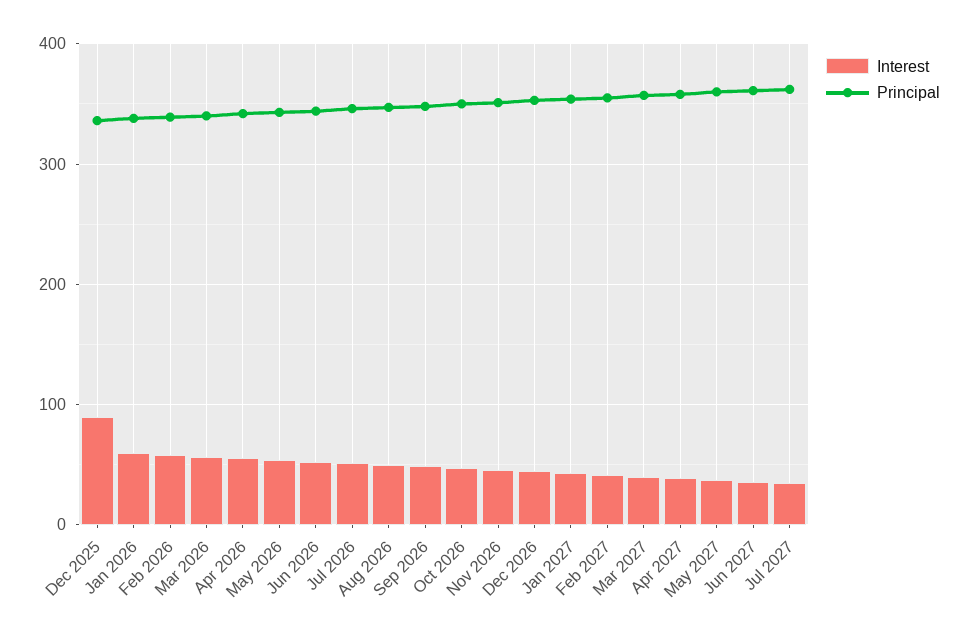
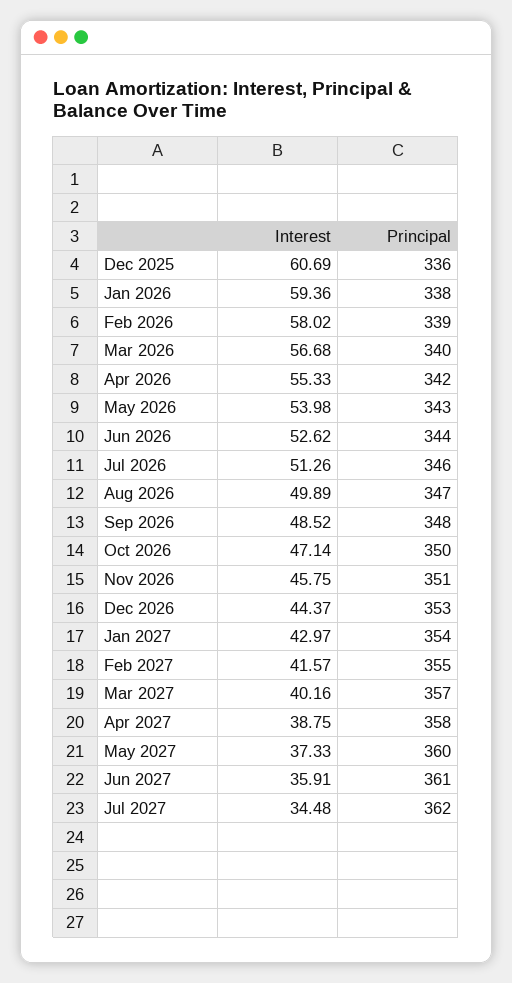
Interest, Dec 2025: 90 -> 60.69

